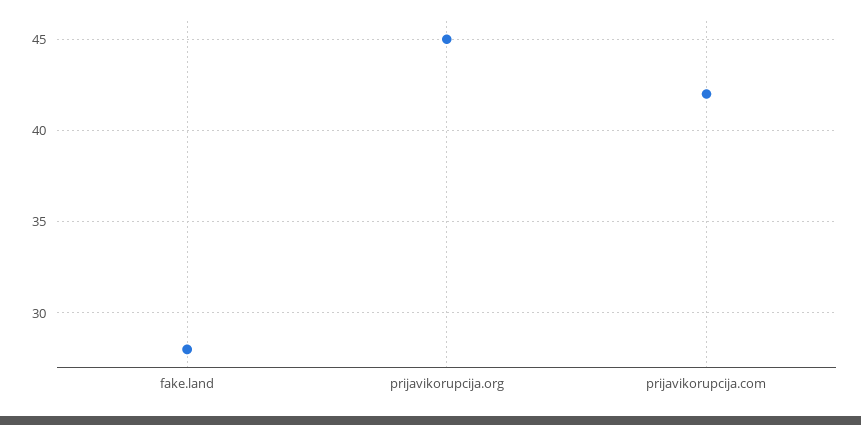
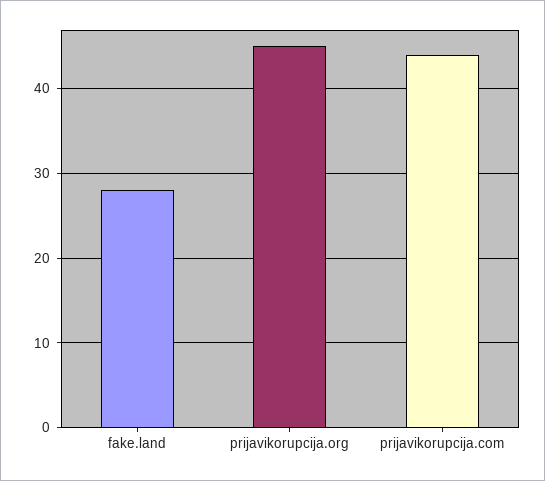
prijavikorupcija.com: 42 -> 44

